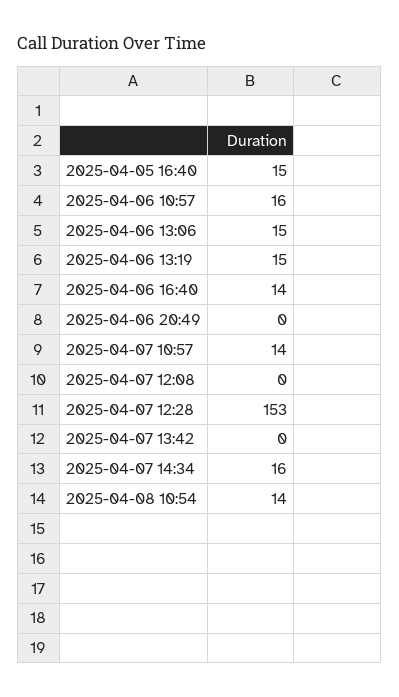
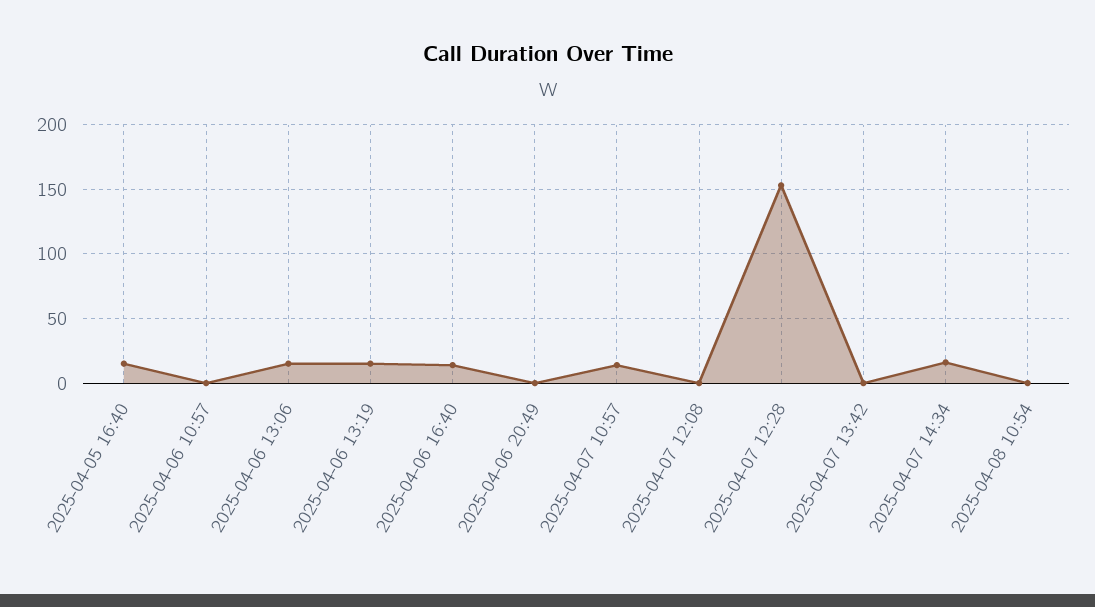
2025-04-06 10:57: 16 -> 0
2025-04-08 10:54: 14 -> 0

